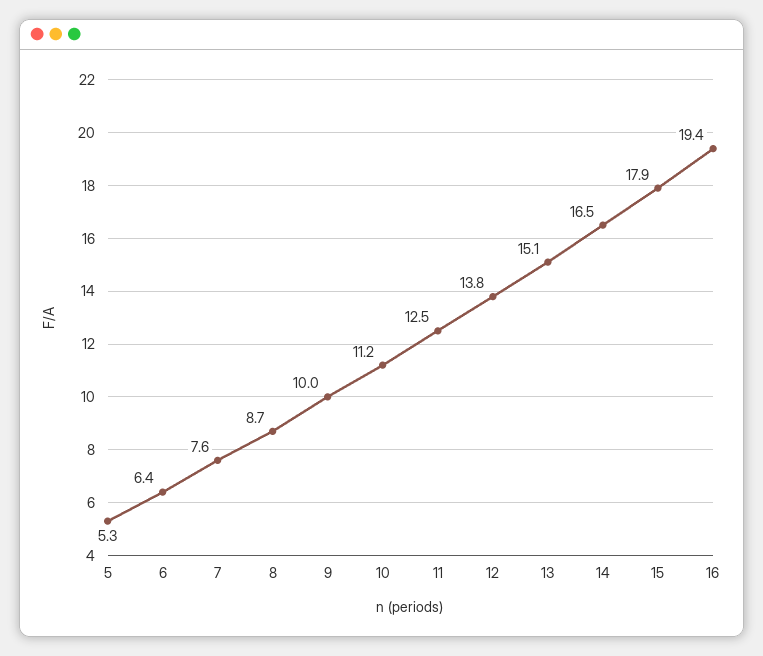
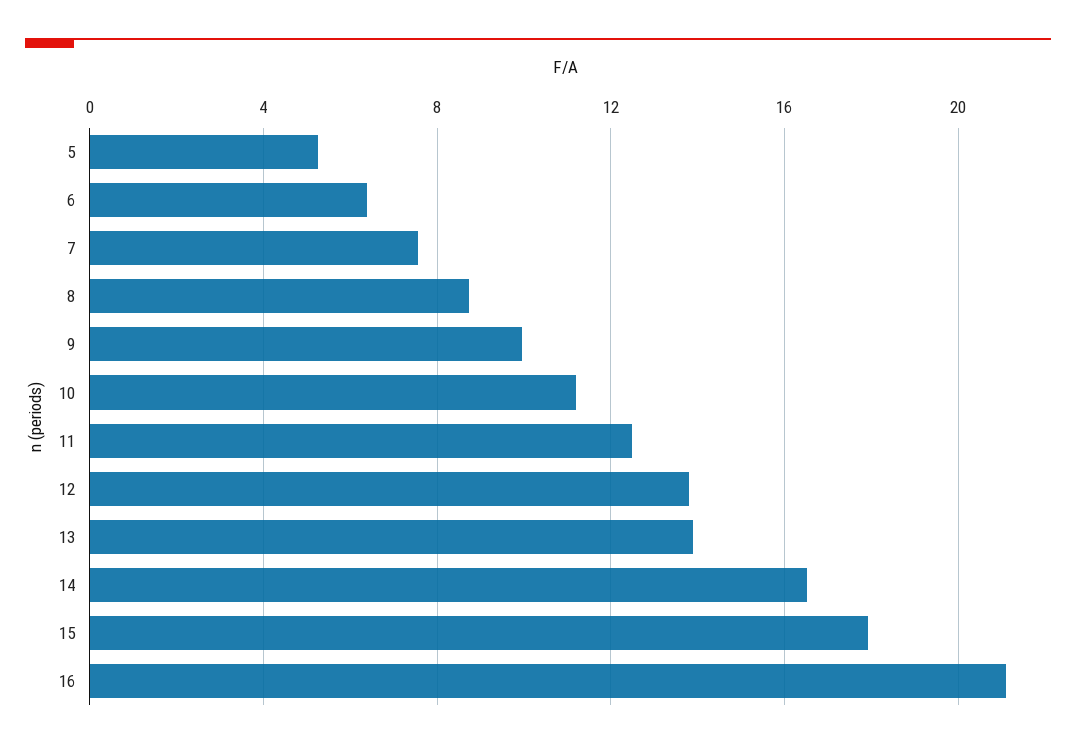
13: 15.1 -> 14
16: 19.4 -> 21

